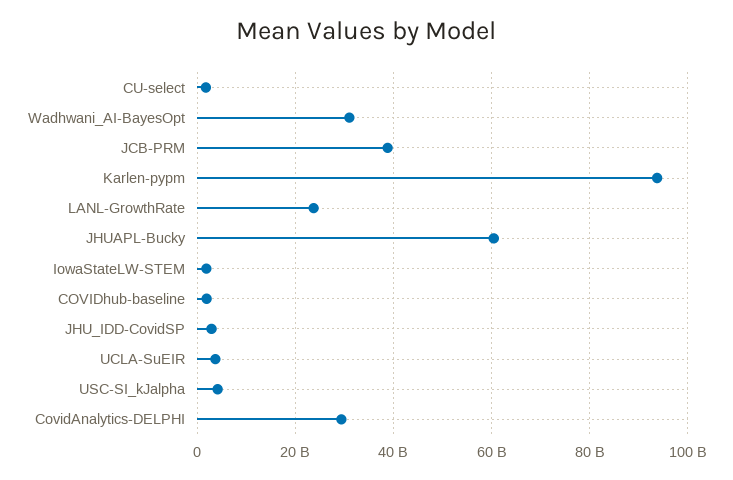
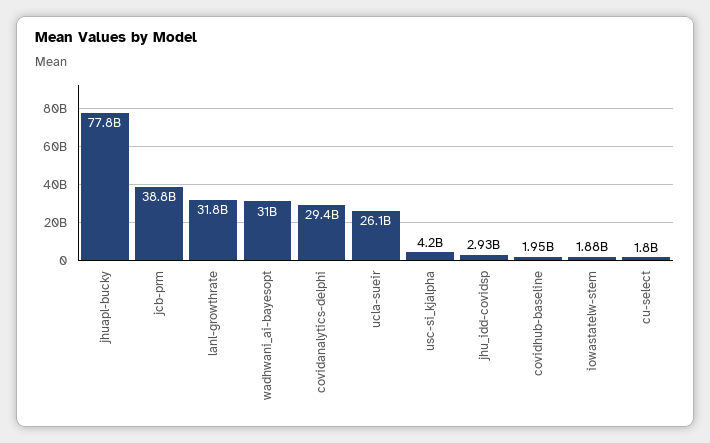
Karlen-pypm: 94000000000 -> none
LANL-GrowthRate: 24000000000 -> 31800000000
JHUAPL-Bucky: 60000000000 -> 77800000000
UCLA-SuEIR: 4000000000 -> 26100000000

